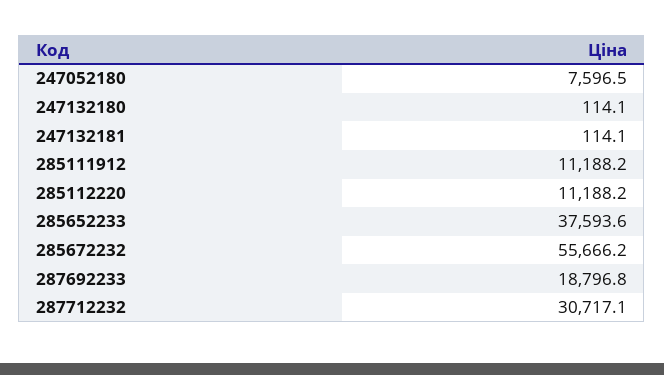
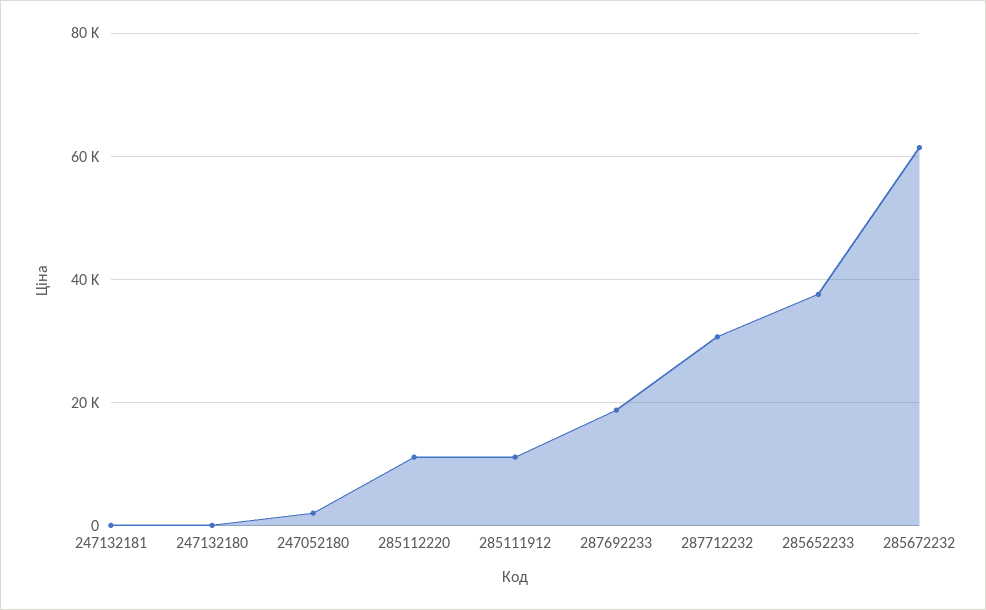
247052180: 7596.5 -> 2000
285672232: 55666.2 -> 62000

